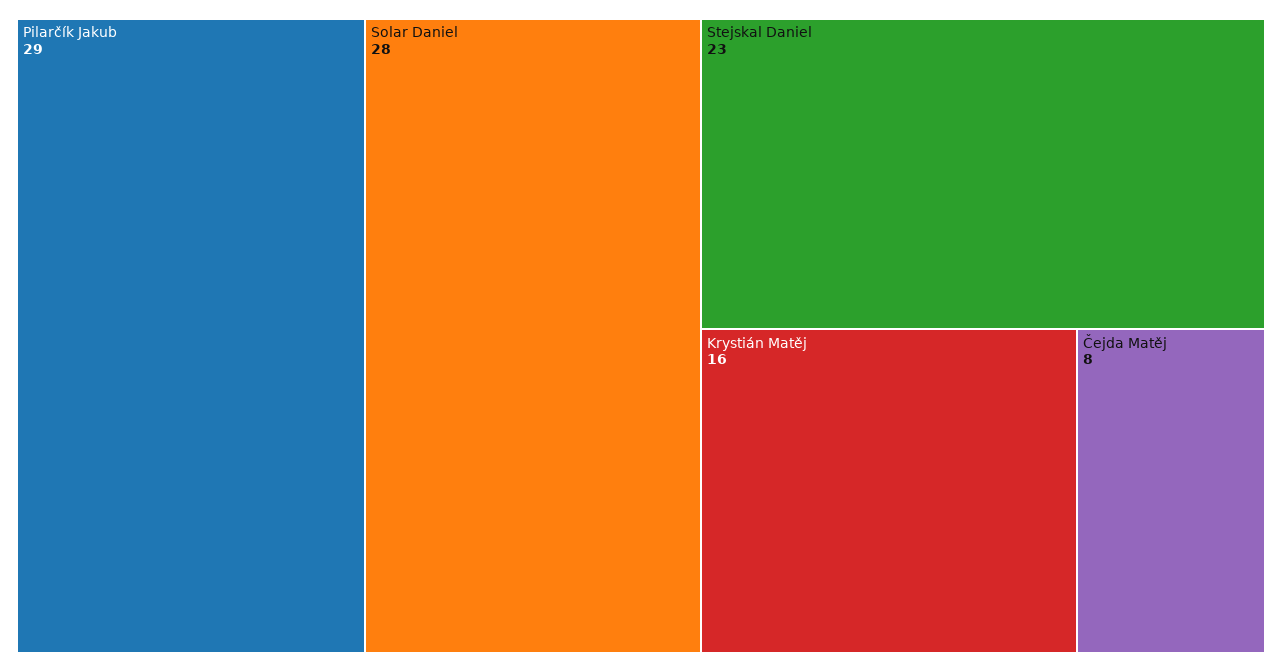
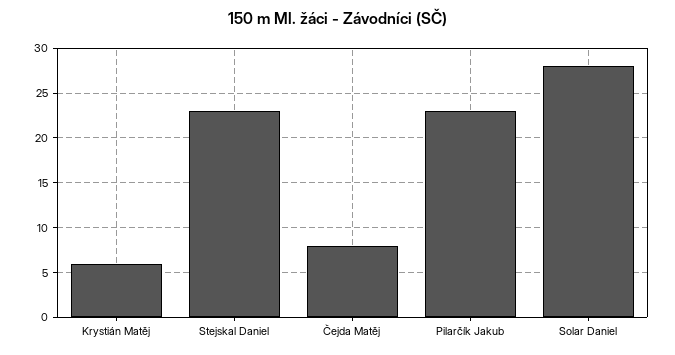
Pilarčík Jakub: 29 -> 23
Krystián Matěj: 16 -> 6

